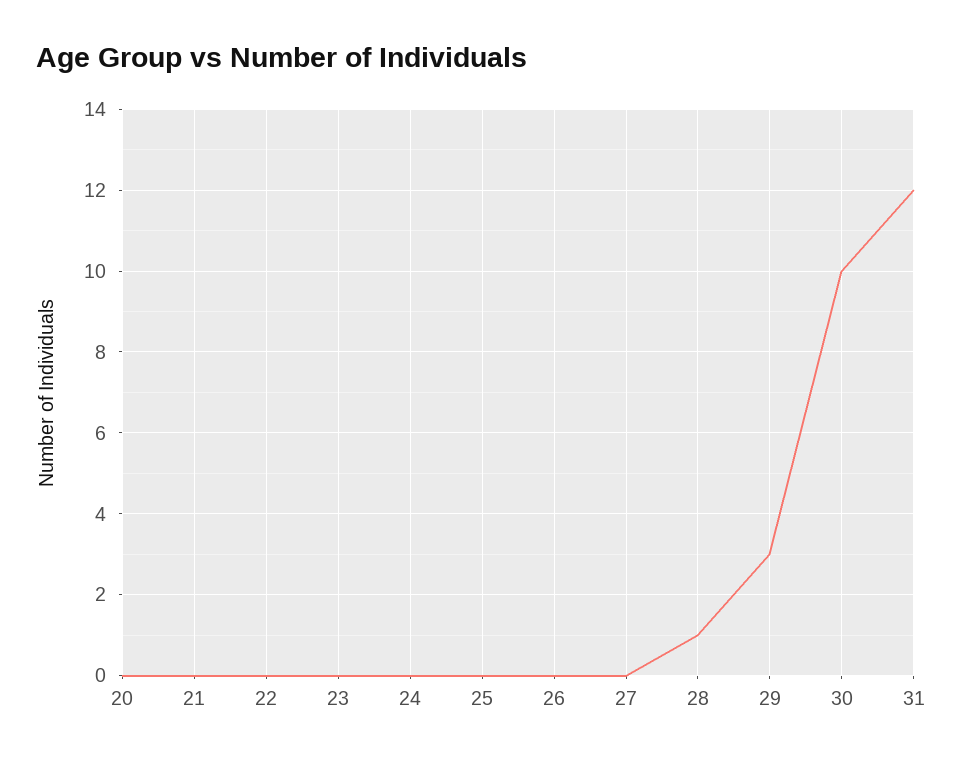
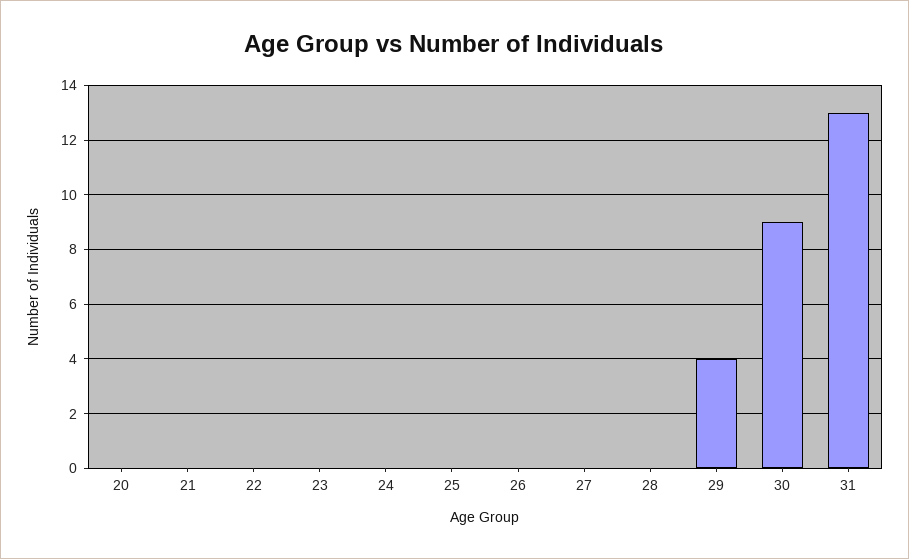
28: 1 -> 0
29: 3 -> 4
30: 10 -> 9
31: 12 -> 13

